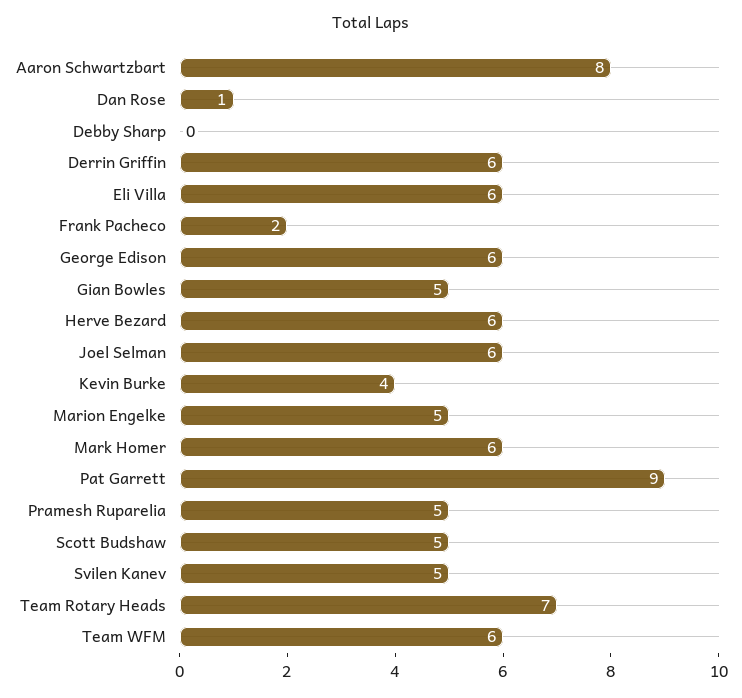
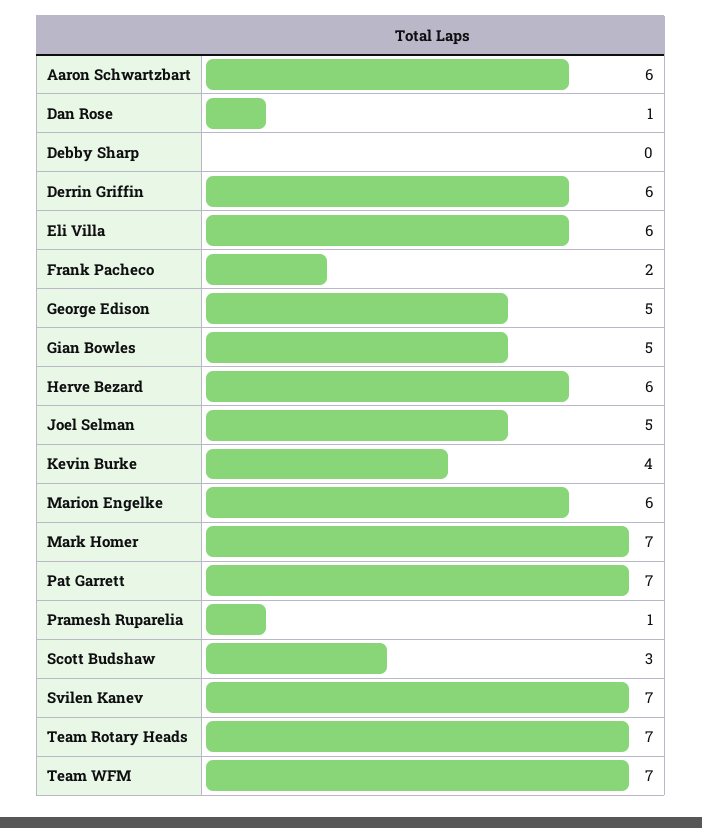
Aaron Schwartzbart: 8 -> 6
George Edison: 6 -> 5
Joel Selman: 6 -> 5
Marion Engelke: 5 -> 6
Mark Homer: 6 -> 7
Pat Garrett: 9 -> 7
Pramesh Ruparelia: 5 -> 1
Scott Budshaw: 5 -> 3
Svilen Kanev: 5 -> 7
Team WFM: 6 -> 7

